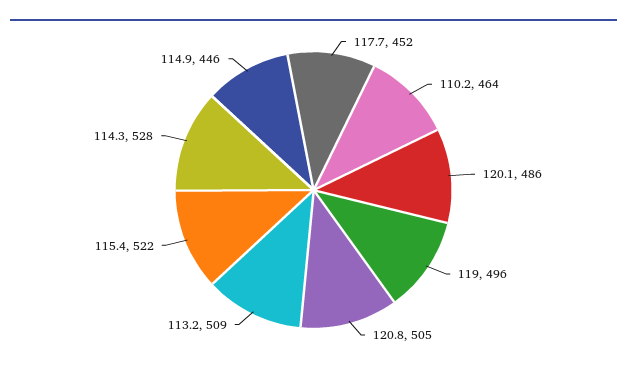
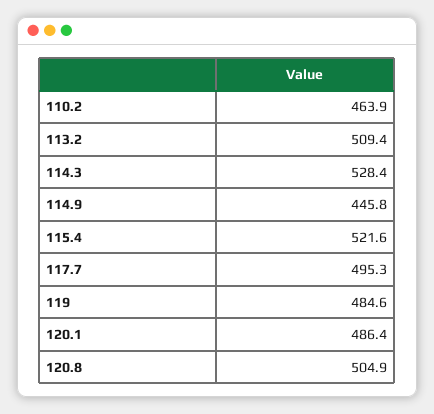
117.7: 452 -> 495.3
119: 496 -> 484.6

